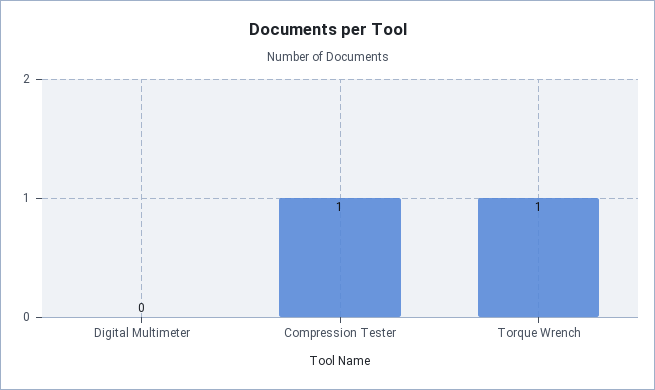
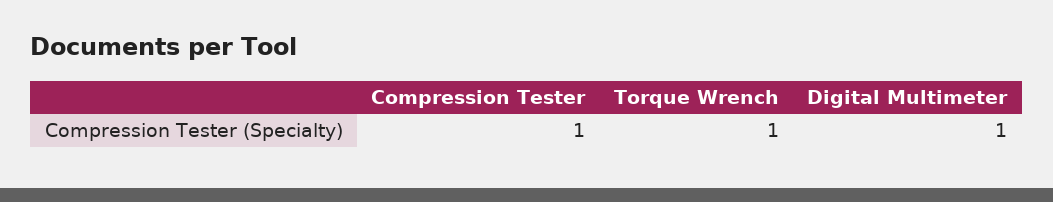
Digital Multimeter: 0 -> 1

